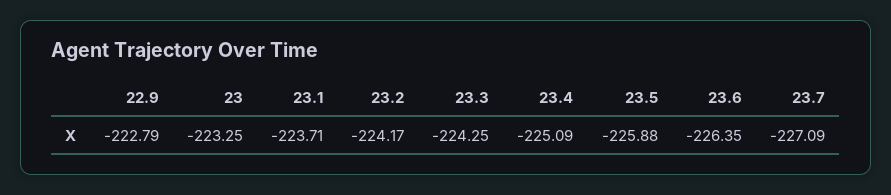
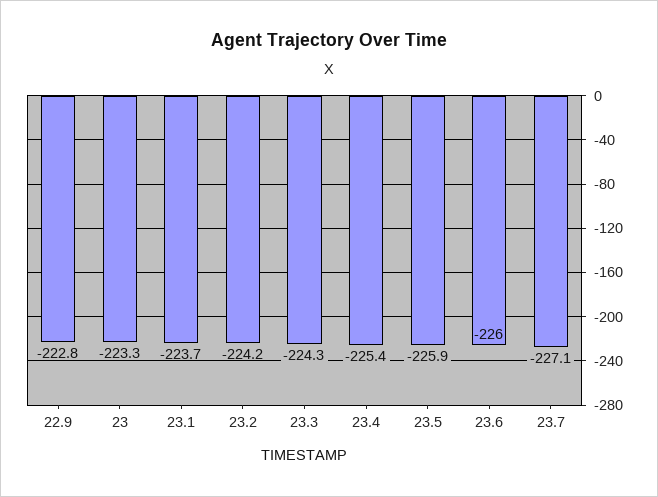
23.4: -225.09 -> -225.4
23.6: -226.35 -> -226

